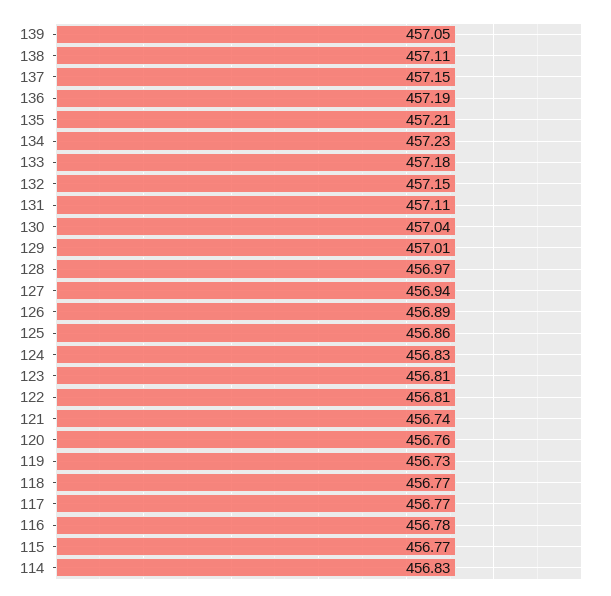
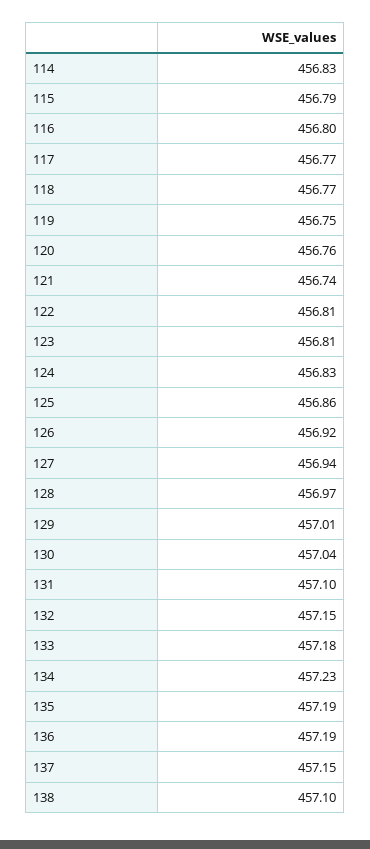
139: 457.05 -> none
138: 457.11 -> 457.1
135: 457.21 -> 457.19
131: 457.11 -> 457.1
126: 456.89 -> 456.92
119: 456.73 -> 456.75
116: 456.78 -> 456.8
115: 456.77 -> 456.79

